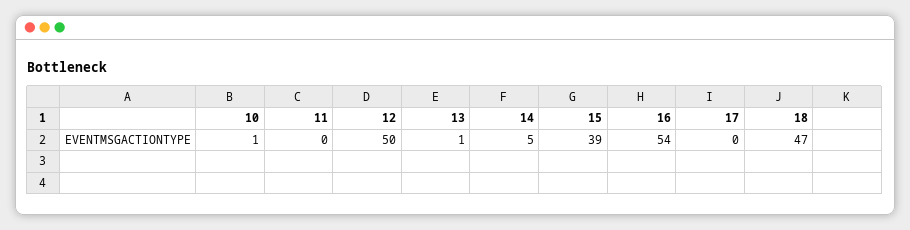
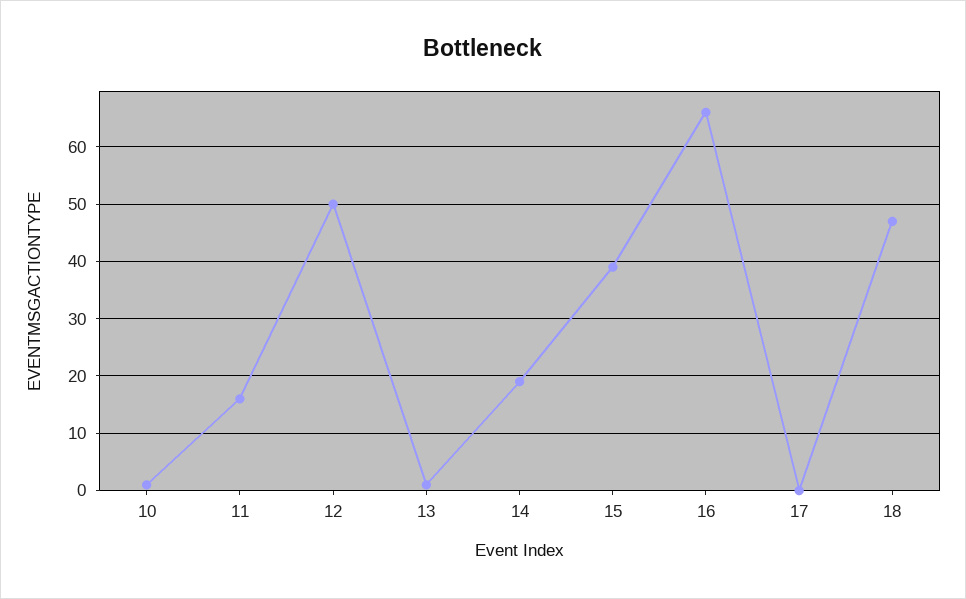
11: 0 -> 15
14: 5 -> 20
16: 54 -> 65

